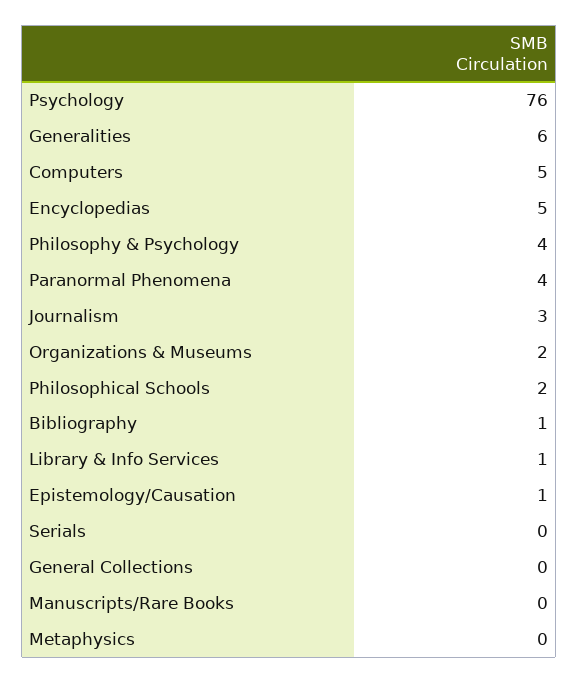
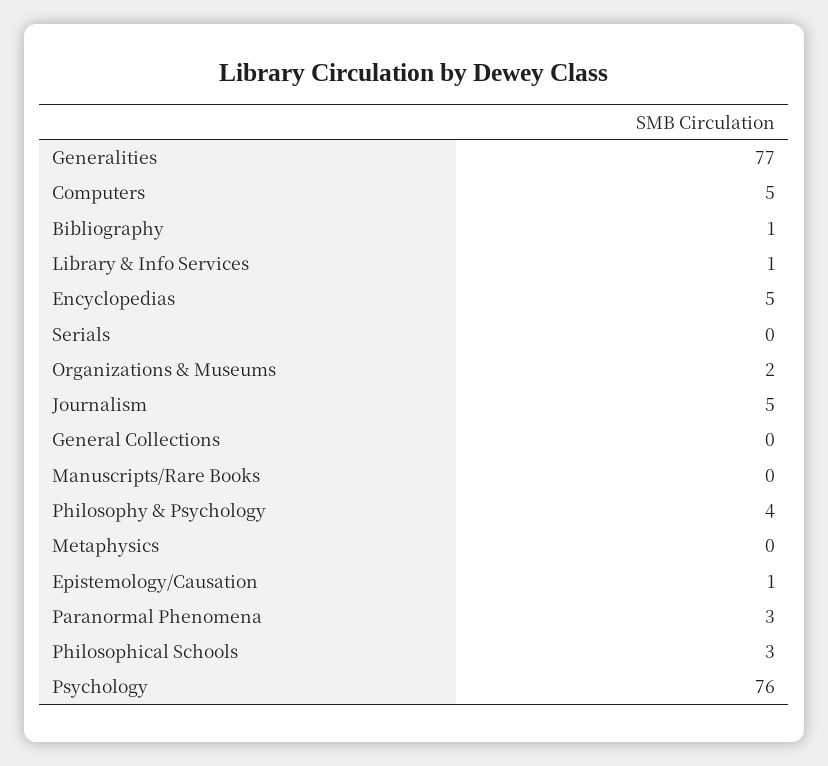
Generalities: 6 -> 77
Paranormal Phenomena: 4 -> 3
Journalism: 3 -> 5
Philosophical Schools: 2 -> 3

